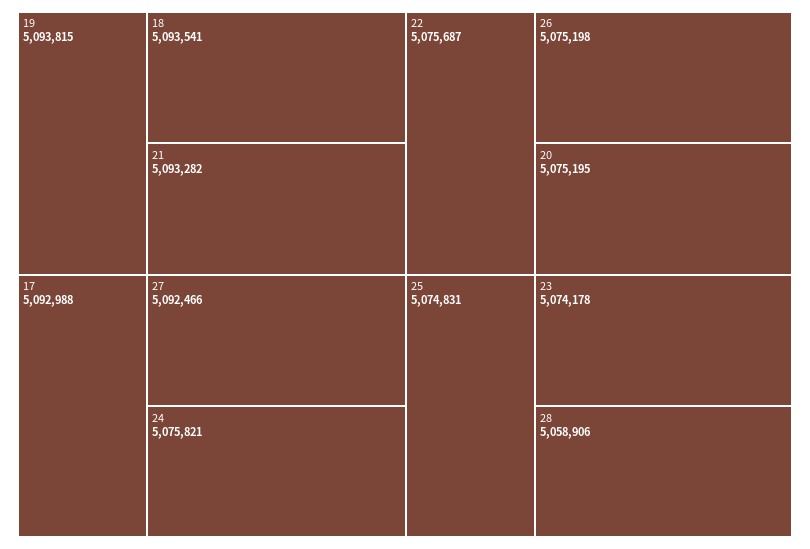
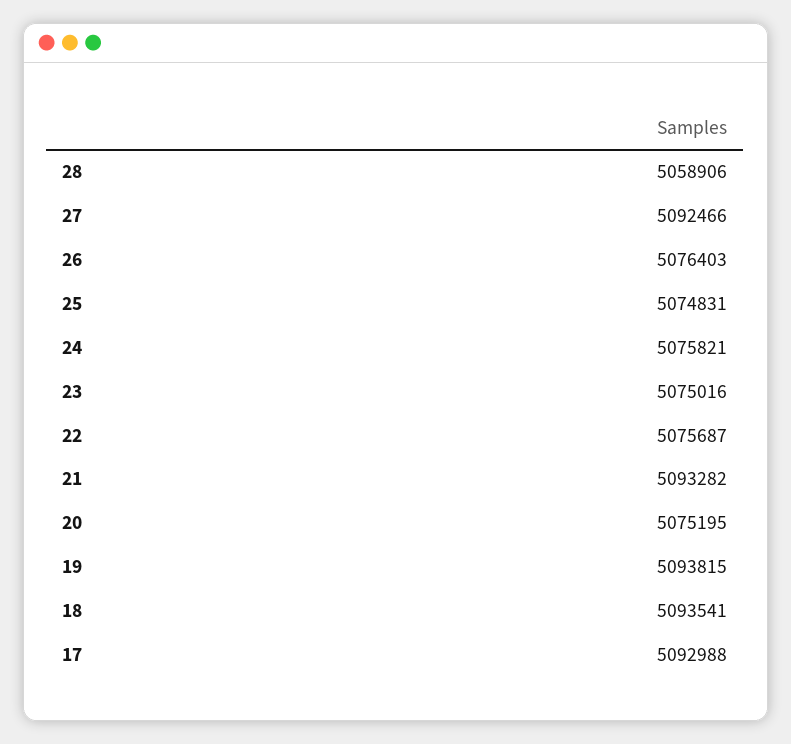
26: 5075198 -> 5076403
23: 5074178 -> 5075016

